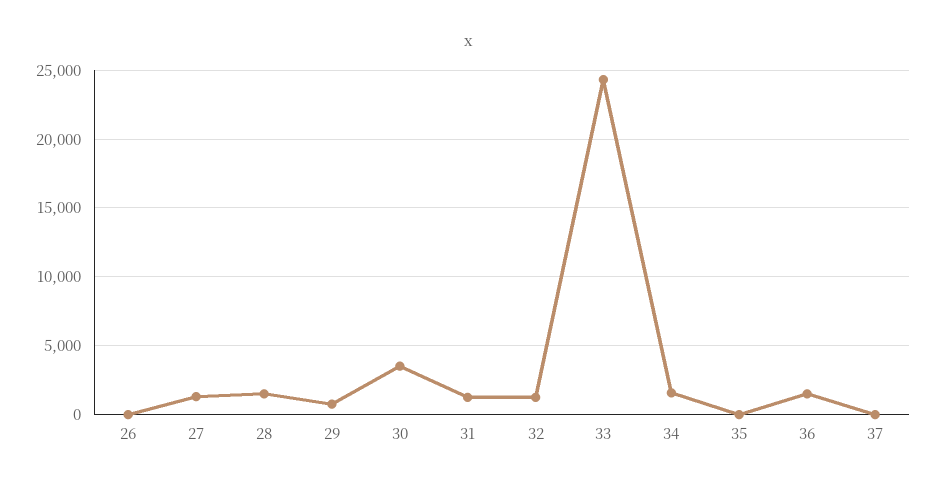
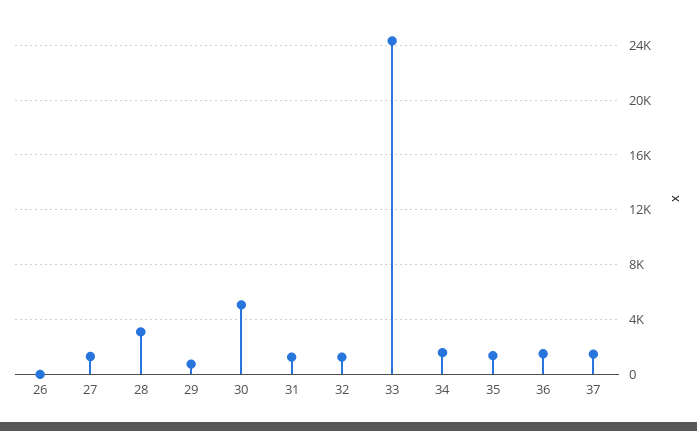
28: 1500 -> 3000
30: 3500 -> 5000
35: 0 -> 1500
37: 0 -> 1500

